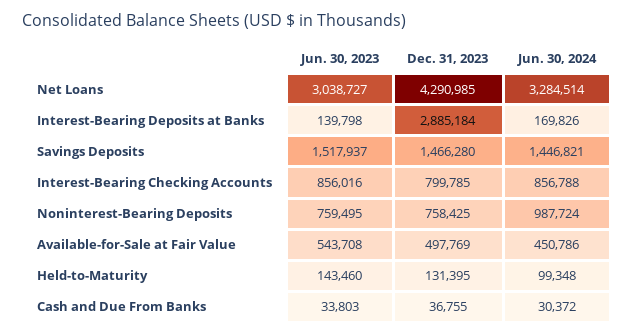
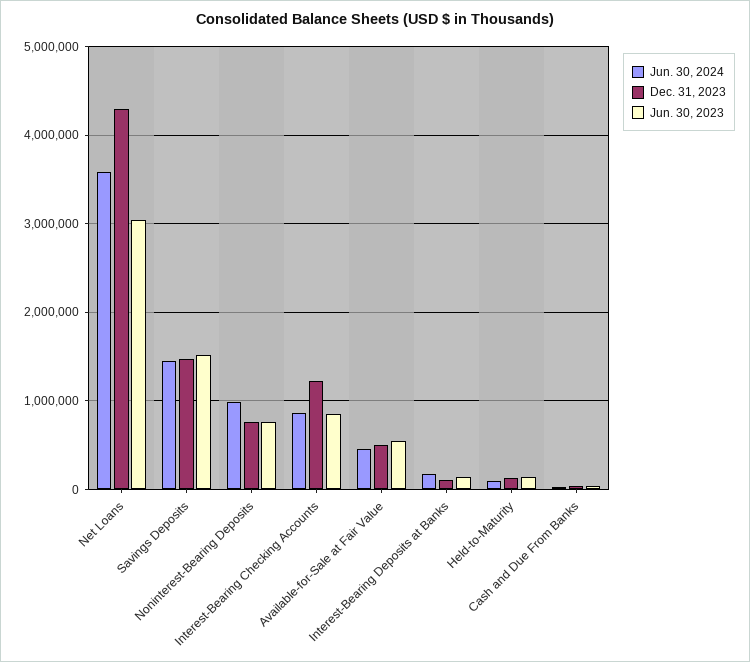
Jun. 30, 2024, Net Loans: 3284514 -> 3600000
Dec. 31, 2023, Interest-Bearing Deposits at Banks: 2885184 -> 100000
Dec. 31, 2023, Interest-Bearing Checking Accounts: 799785 -> 1200000

